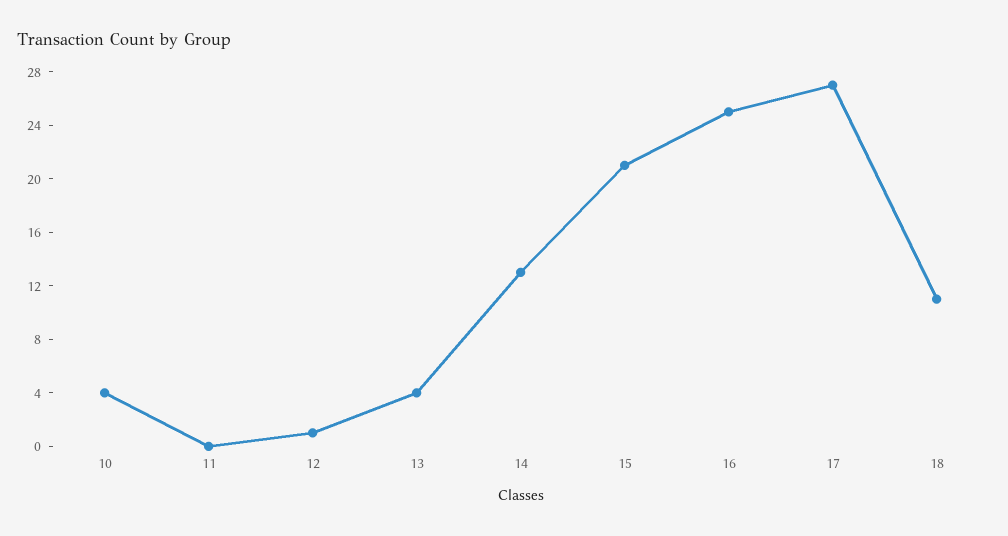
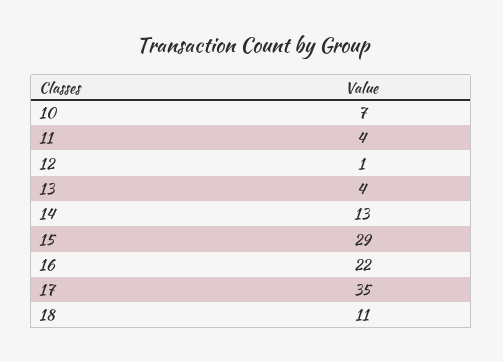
10: 4 -> 7
11: 0 -> 4
15: 21 -> 29
16: 25 -> 22
17: 27 -> 35

